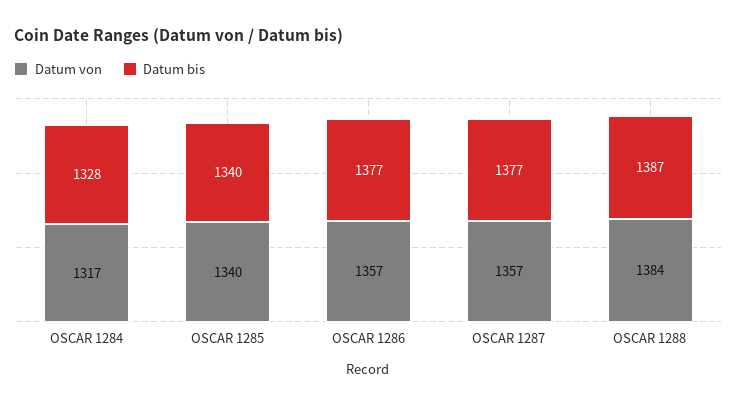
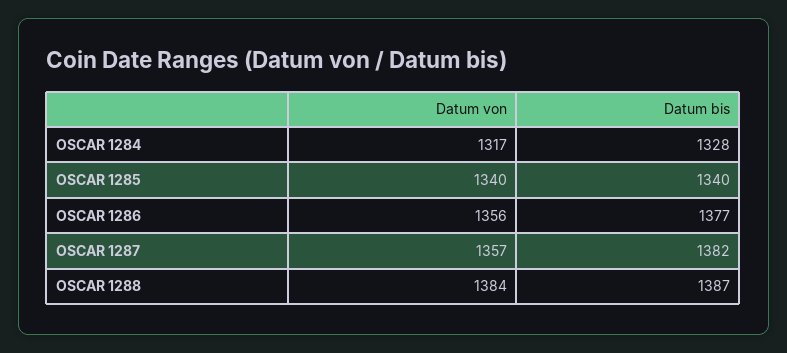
Datum von, OSCAR 1286: 1357 -> 1356
Datum bis, OSCAR 1287: 1377 -> 1382

